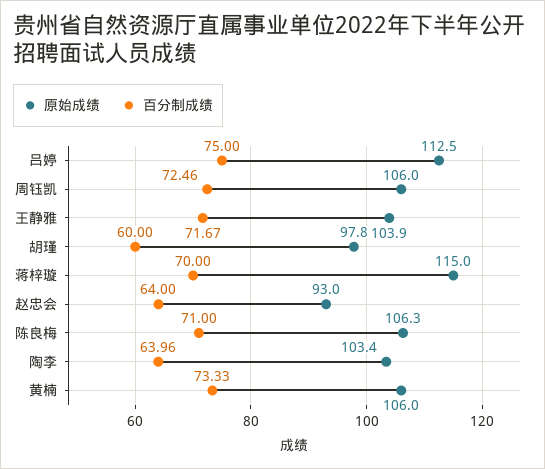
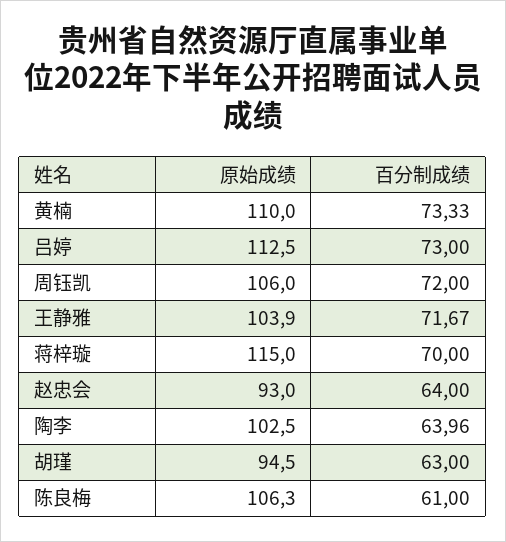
百分制成绩, 吕婷: 75 -> 73
百分制成绩, 周钰凯: 72.46 -> 72
原始成绩, 胡瑾: 97.8 -> 94.5
百分制成绩, 胡瑾: 60 -> 63
百分制成绩, 陈良梅: 71 -> 61
原始成绩, 陶李: 103.4 -> 102.5
原始成绩, 黄楠: 106 -> 110

